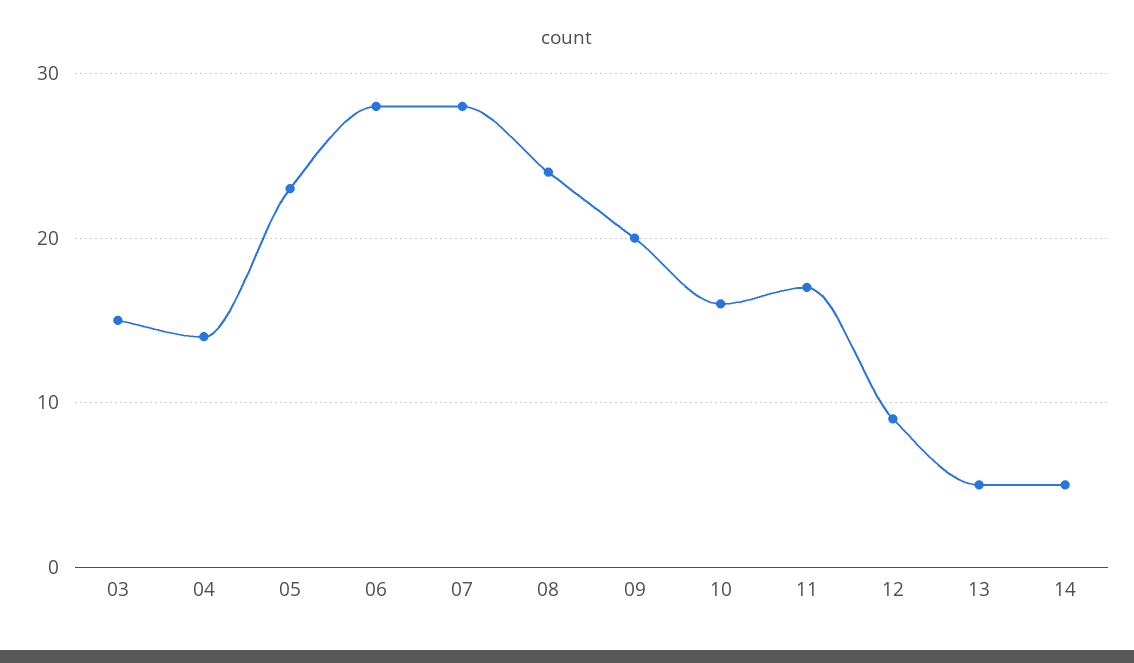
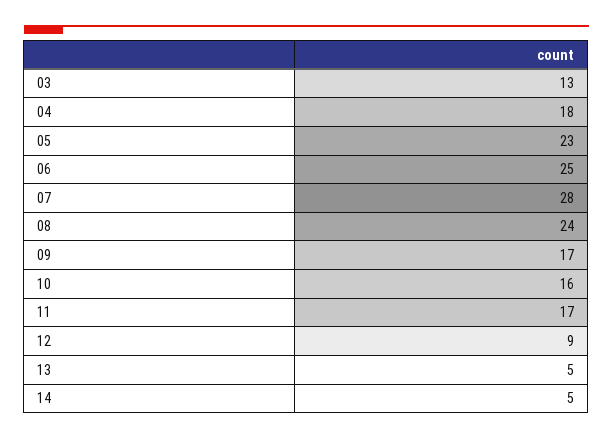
03: 15 -> 13
04: 14 -> 18
06: 28 -> 25
09: 20 -> 17

